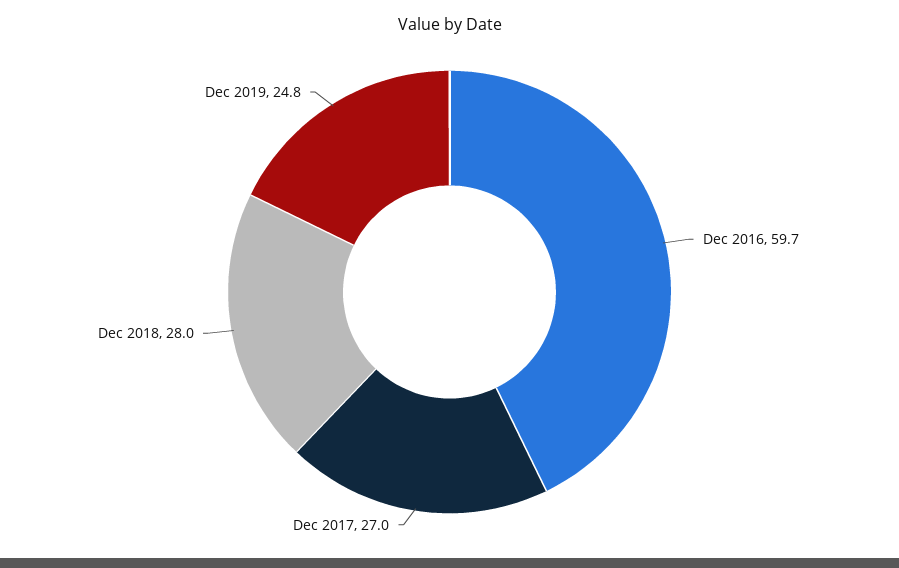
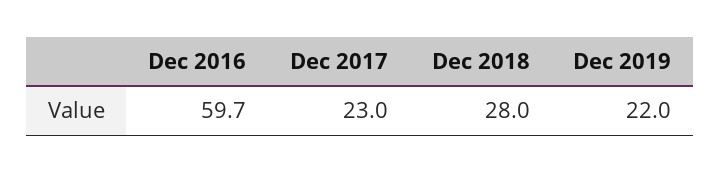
Dec 2017: 27 -> 23
Dec 2019: 24.8 -> 22

